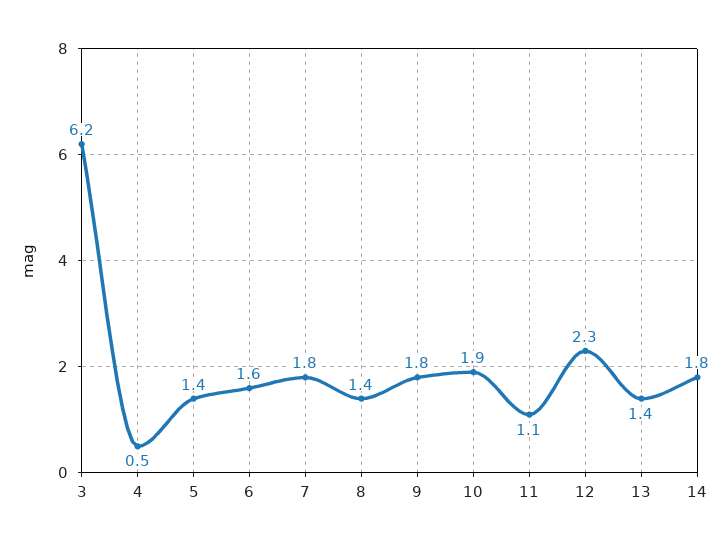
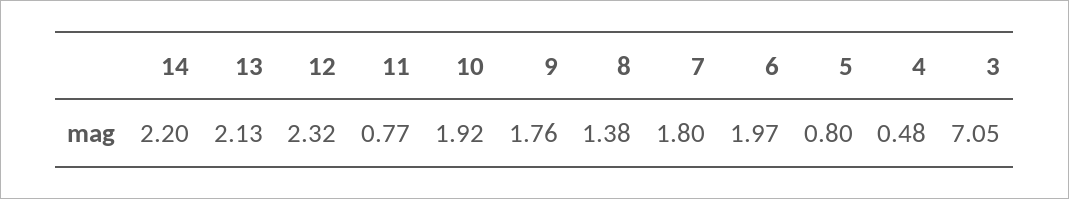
3: 6.2 -> 7.05
5: 1.4 -> 0.8
6: 1.6 -> 1.97
11: 1.1 -> 0.77
13: 1.4 -> 2.13
14: 1.8 -> 2.2

